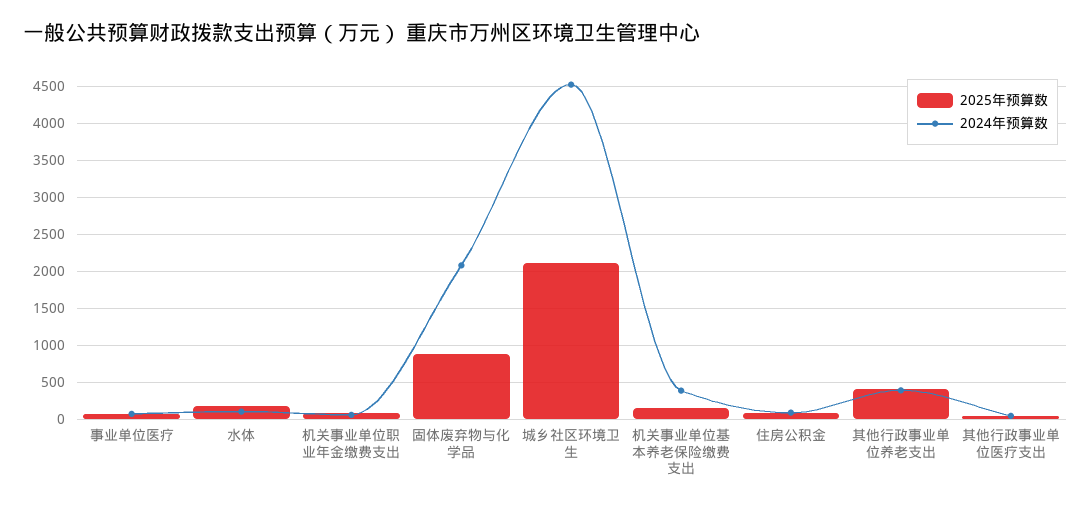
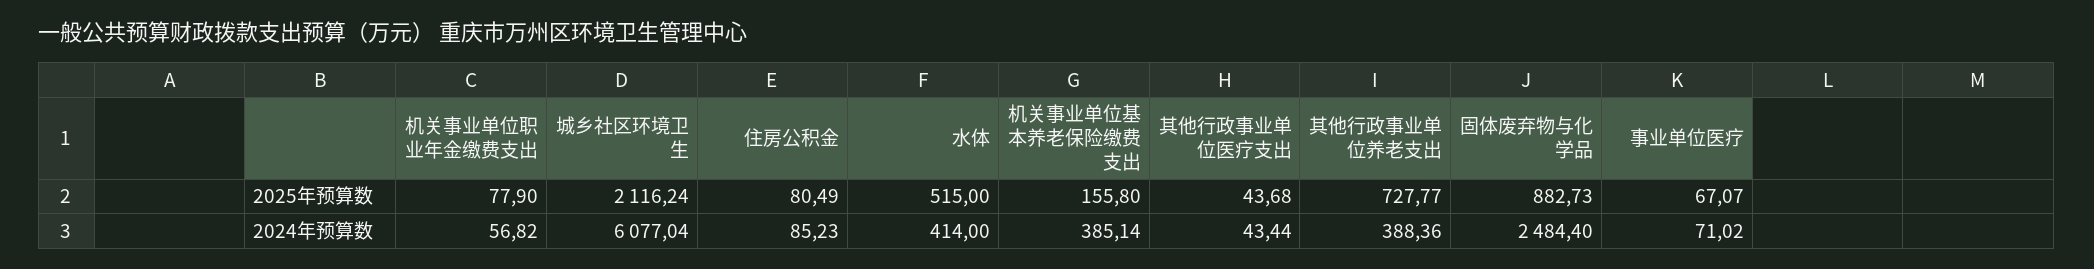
2025年预算数, 水体: 200 -> 515
2024年预算数, 水体: 100 -> 414
2024年预算数, 固体废弃物与化学品: 2100 -> 2484.4
2024年预算数, 城乡社区环境卫生: 4500 -> 6077.04
2025年预算数, 其他行政事业单位养老支出: 400 -> 727.77

